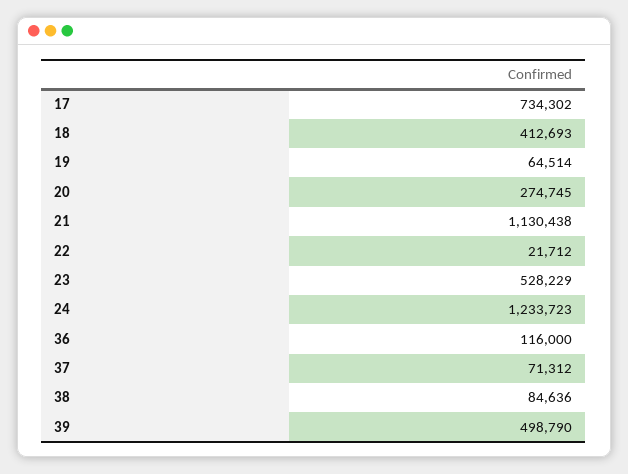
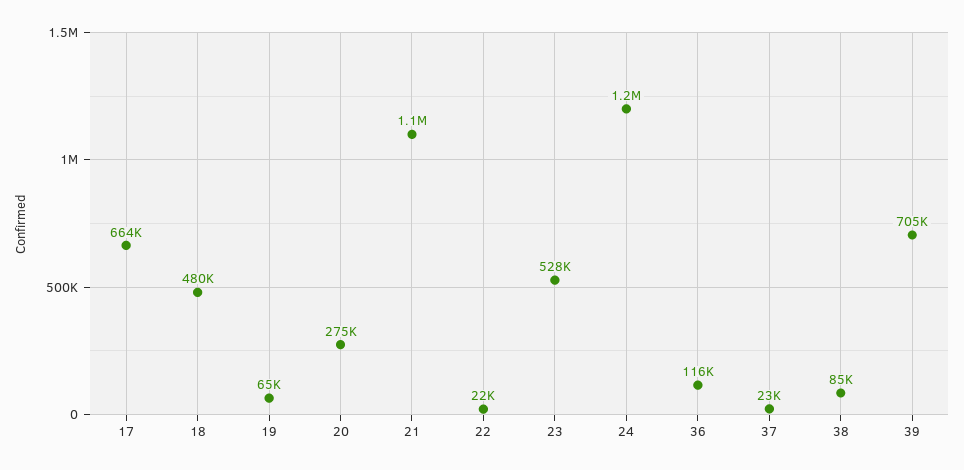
17: 734302 -> 664000
18: 412693 -> 480000
37: 71312 -> 23000
39: 498790 -> 705000

